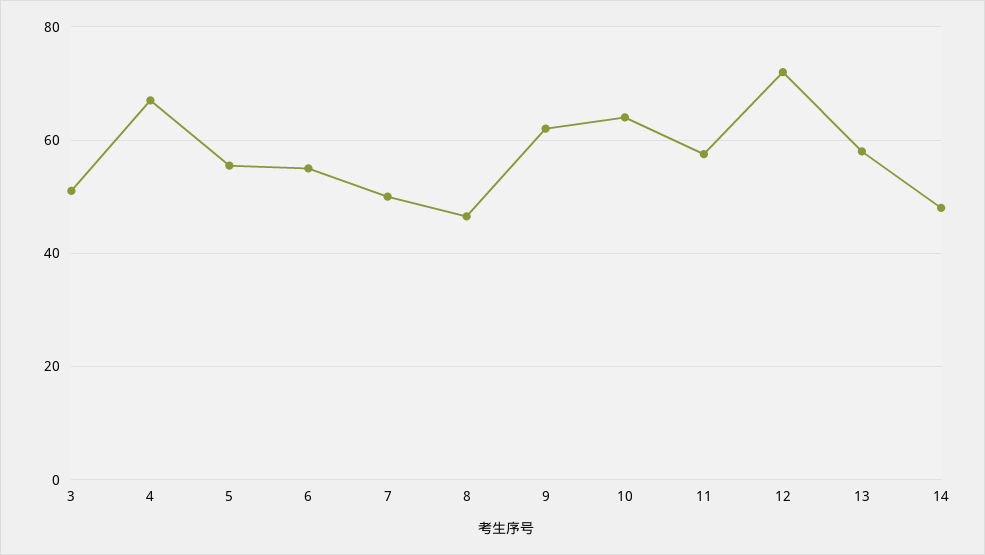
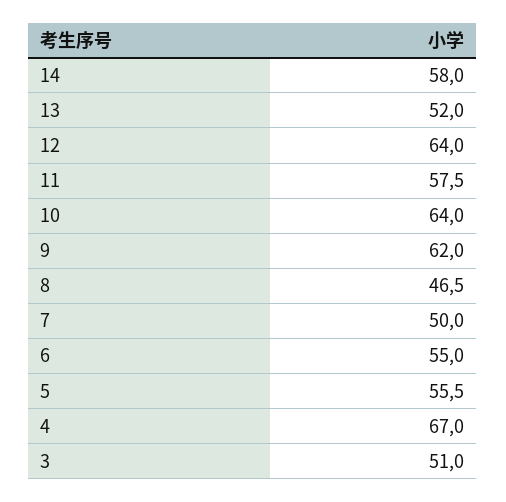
12: 72 -> 64
13: 58 -> 52
14: 48 -> 58

